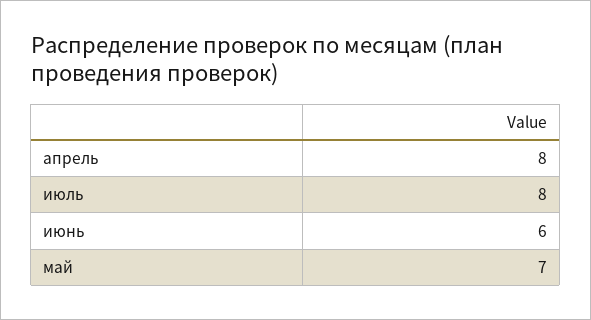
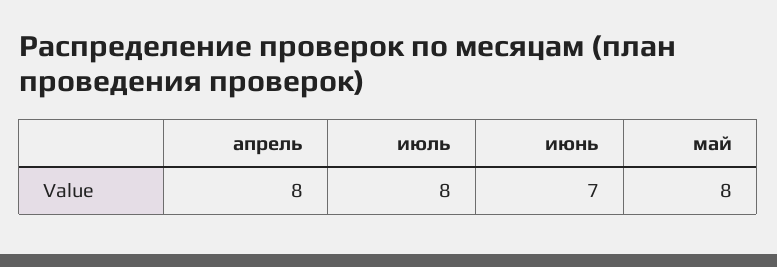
июнь: 6 -> 7
май: 7 -> 8

